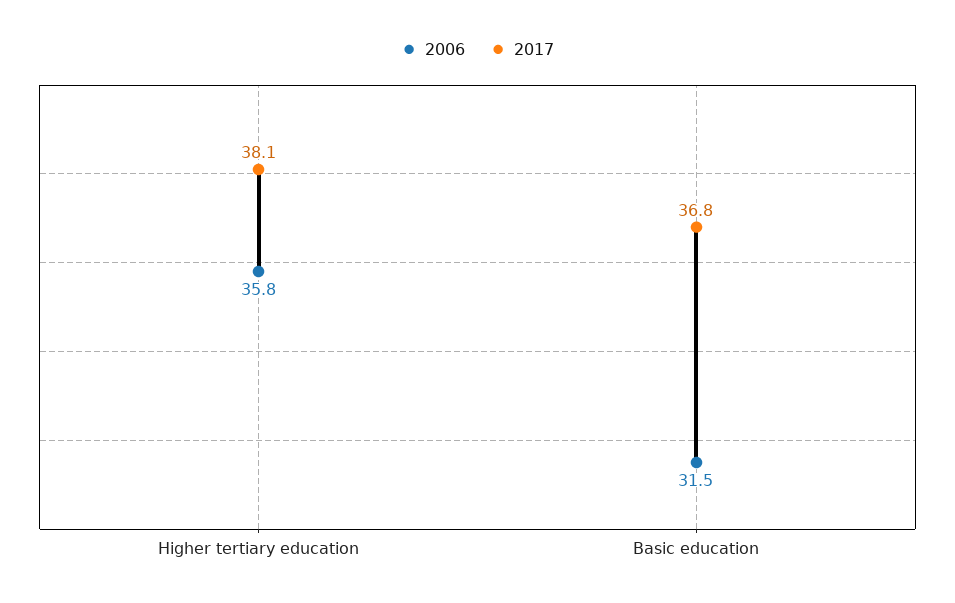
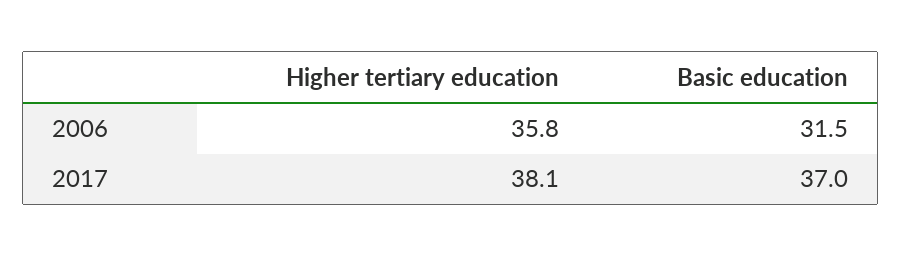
2017, Basic education: 36.8 -> 37

